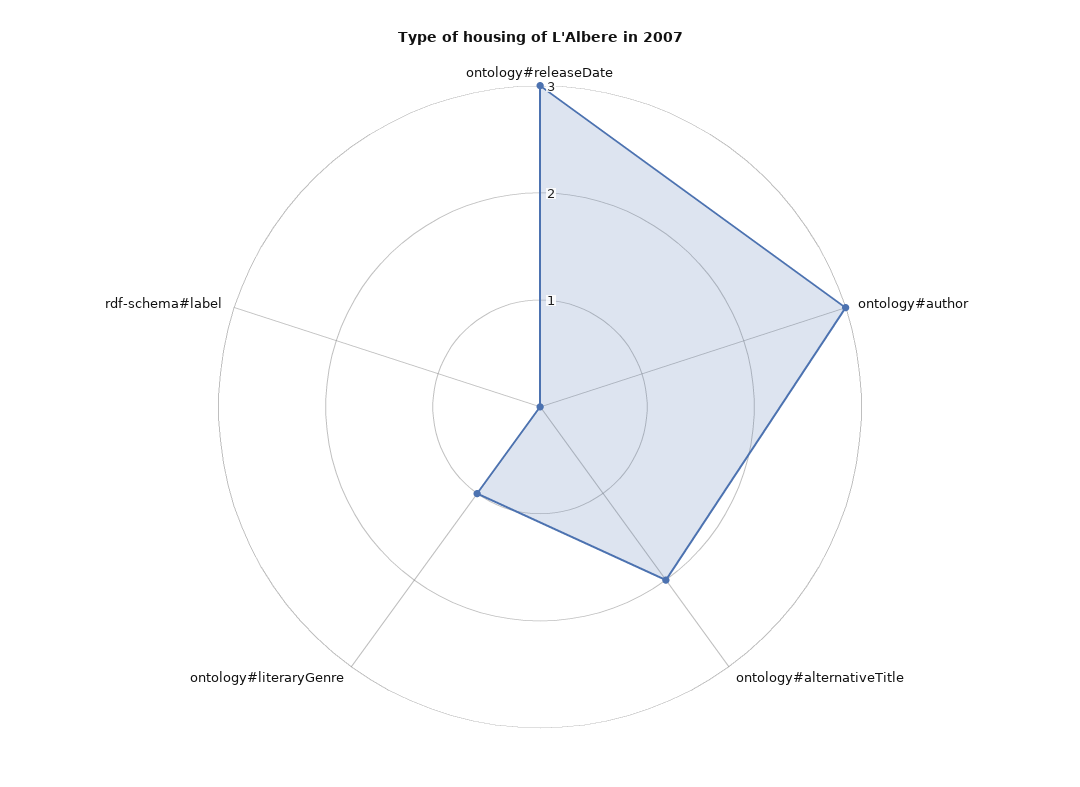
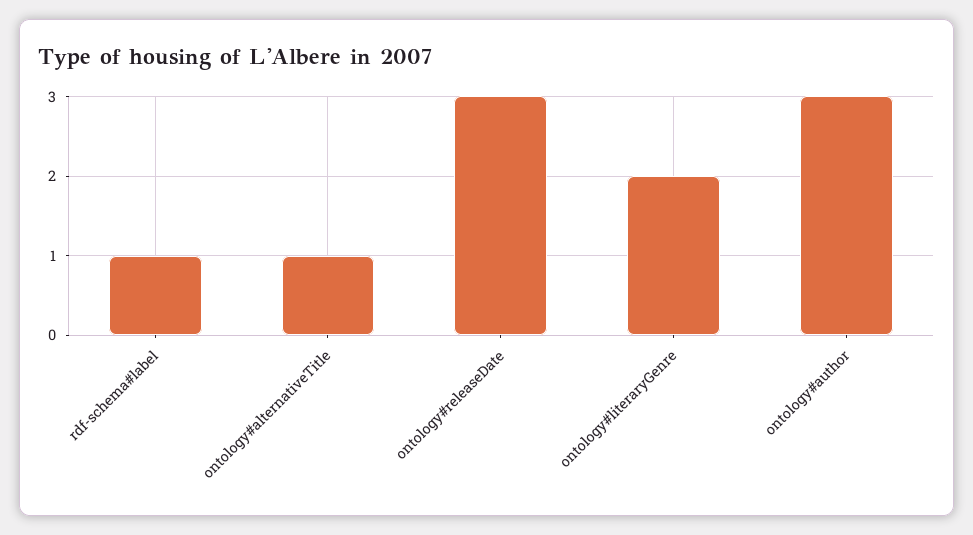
ontology#alternativeTitle: 2 -> 1
ontology#literaryGenre: 1 -> 2
rdf-schema#label: 0 -> 1

